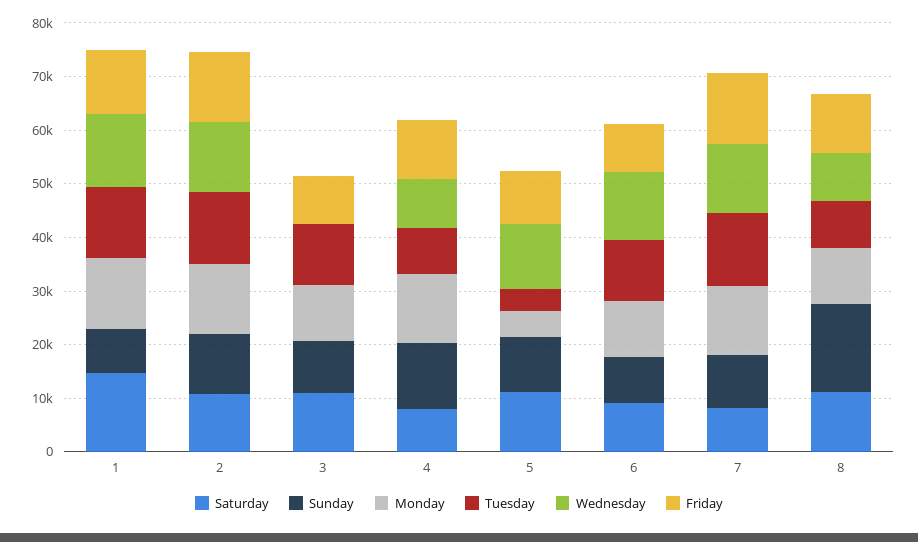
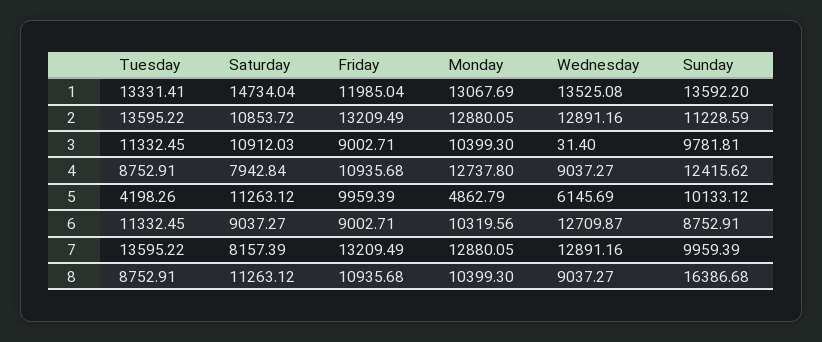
Sunday, 1: 8000 -> 13592.2
Wednesday, 5: 12000 -> 6145.69

